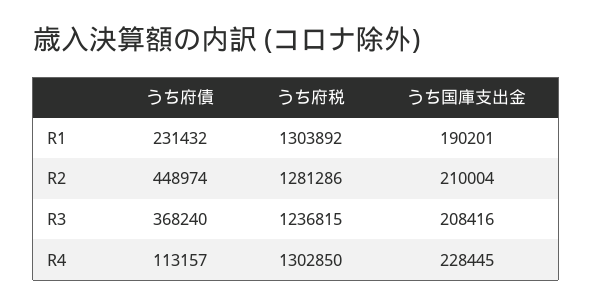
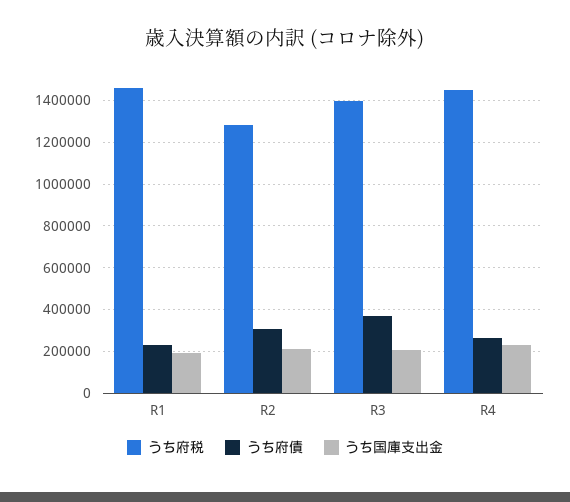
うち府税, R1: 1303892 -> 1450000
うち府債, R2: 448974 -> 300000
うち府税, R3: 1236815 -> 1400000
うち府債, R4: 113157 -> 250000
うち府税, R4: 1302850 -> 1450000

